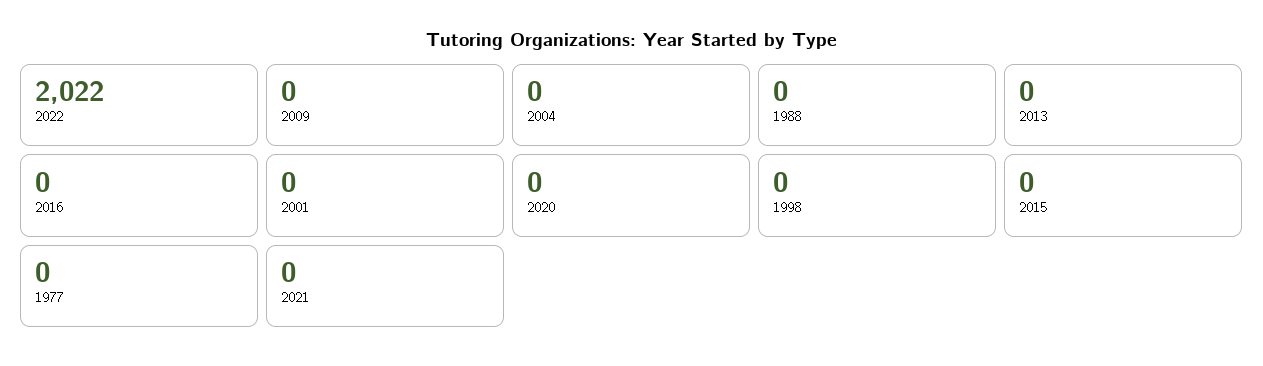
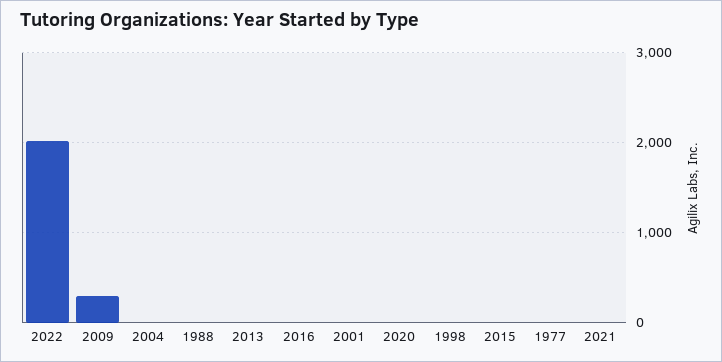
2009: 0 -> 300

